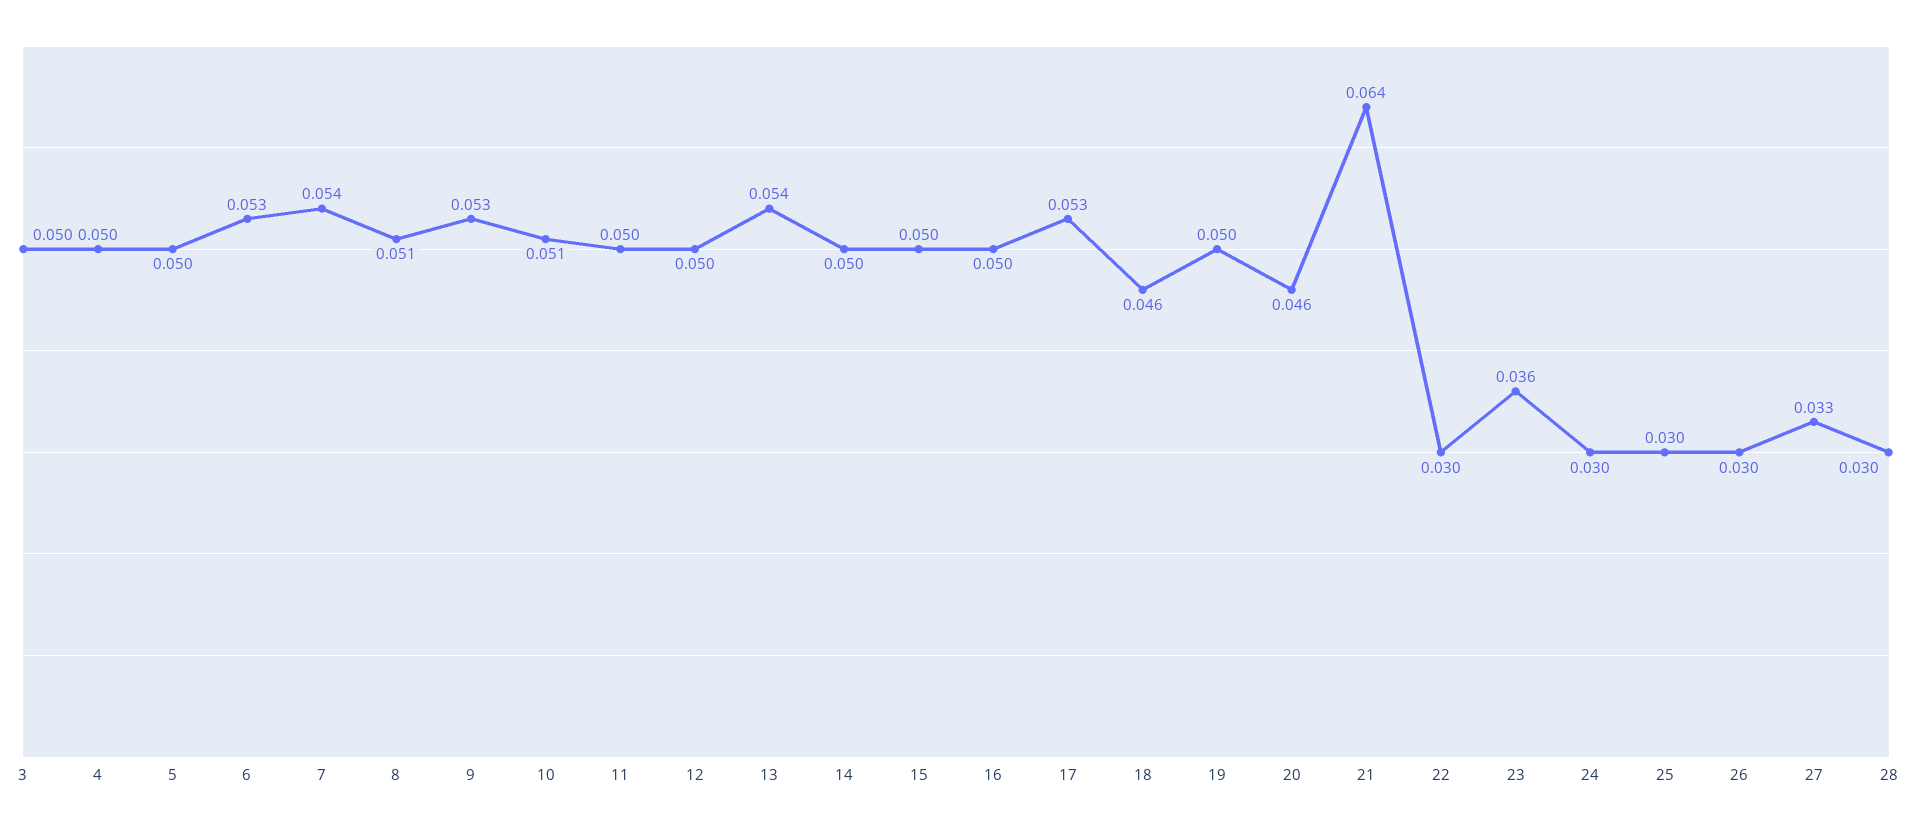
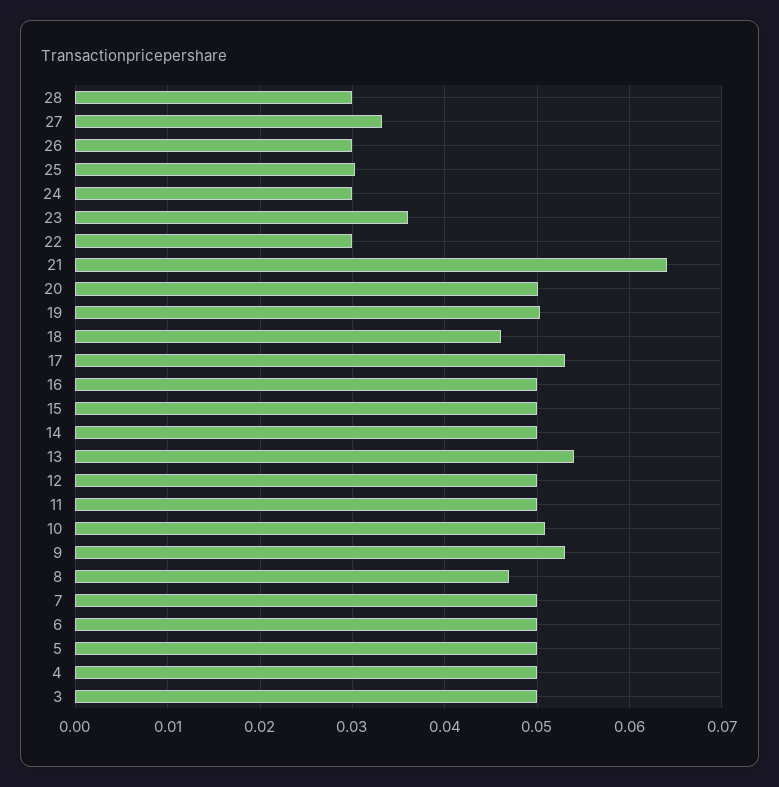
6: 0.053 -> 0.05
7: 0.054 -> 0.05
8: 0.051 -> 0.047
20: 0.046 -> 0.05

